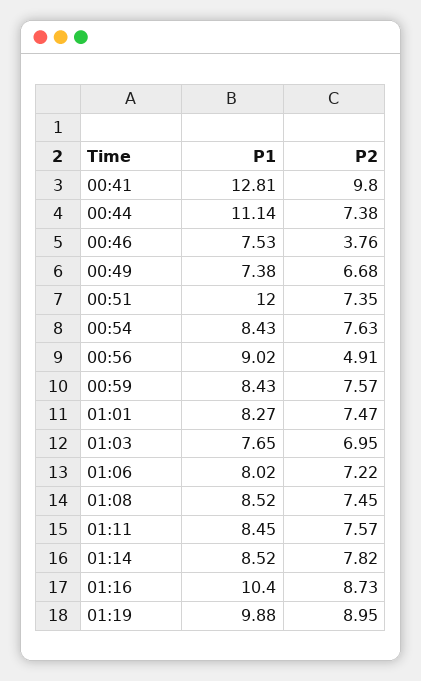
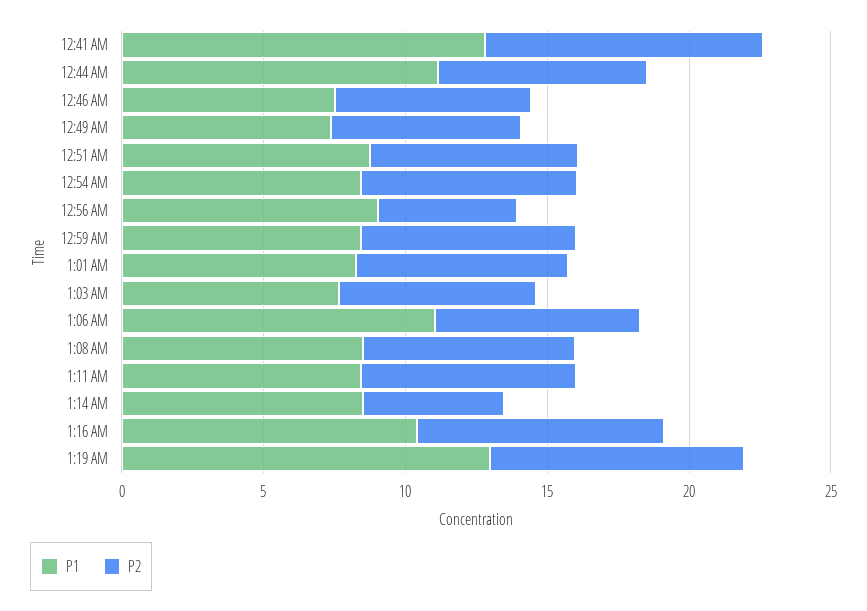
P2, 00:46: 3.76 -> 7
P1, 00:51: 12 -> 9
P1, 01:06: 8.02 -> 11
P2, 01:14: 7.82 -> 5
P1, 01:19: 9.88 -> 13

